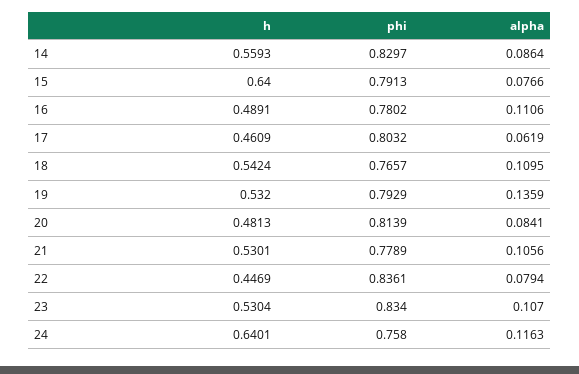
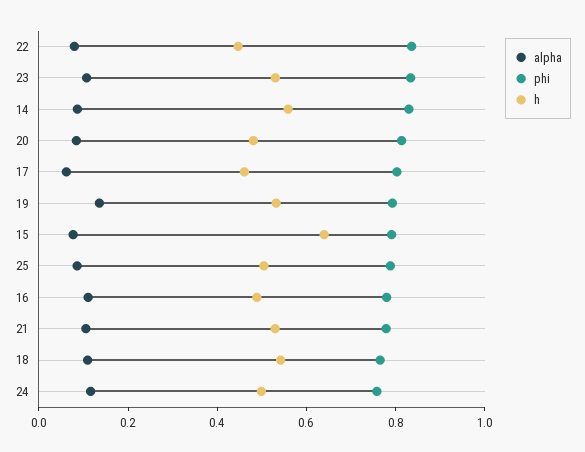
h, 24: 0.6401 -> 0.5
alpha, 25: none -> 0.1
phi, 25: none -> 0.8
h, 25: none -> 0.5

